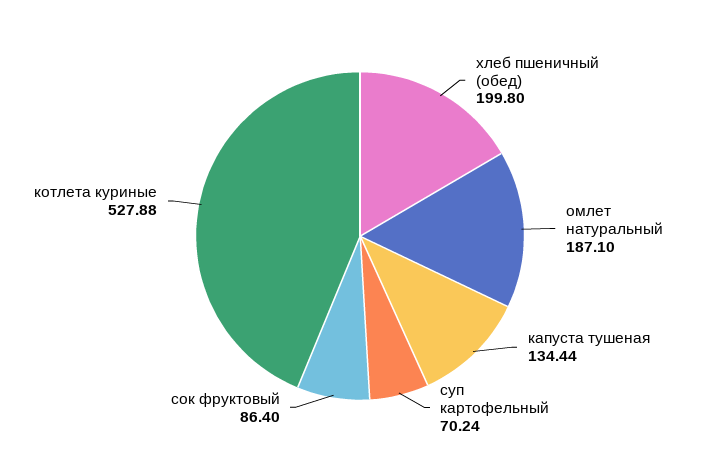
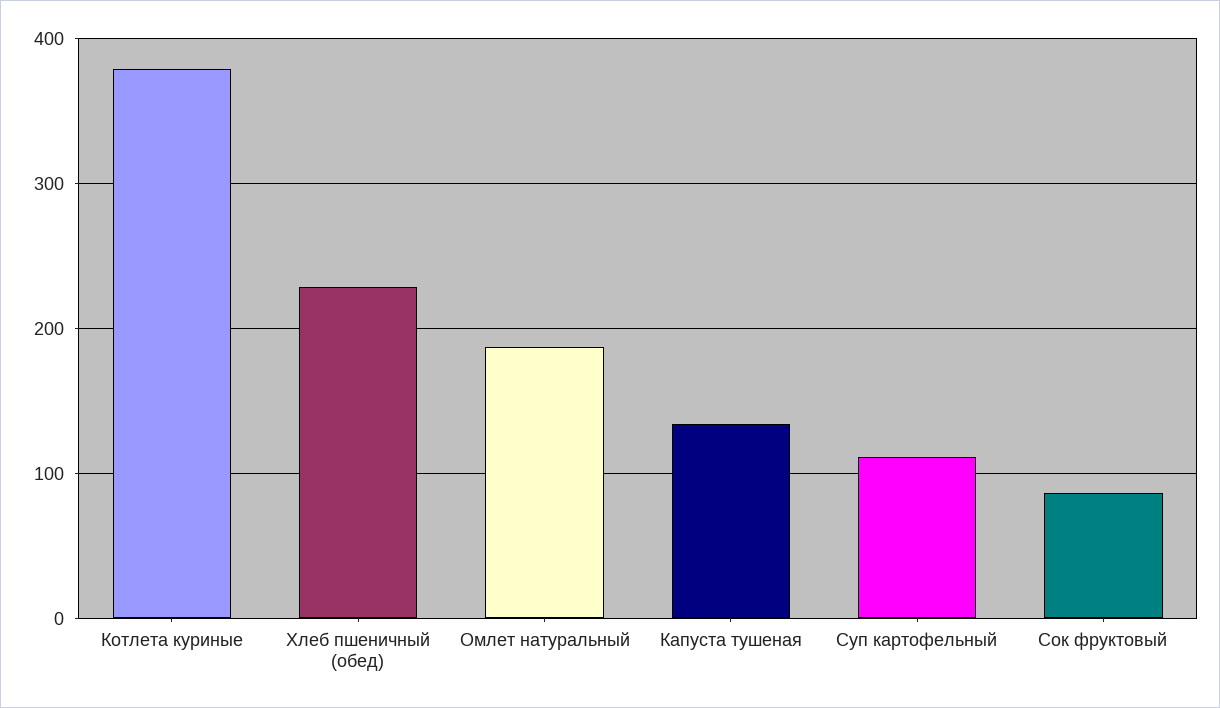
хлеб пшеничный (обед): 199.8 -> 230
суп картофельный: 70.24 -> 110
котлета куриные: 527.88 -> 380

